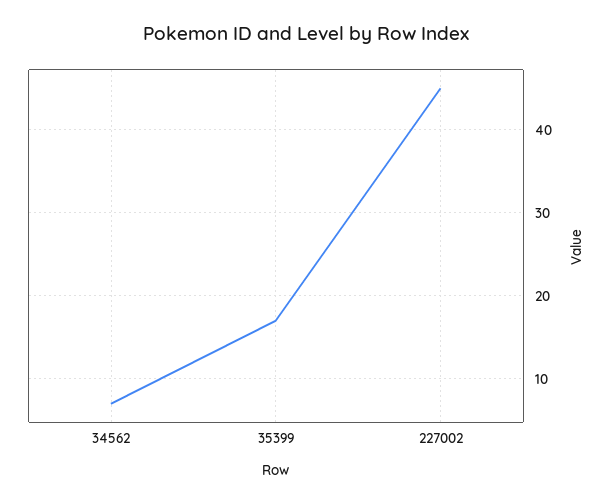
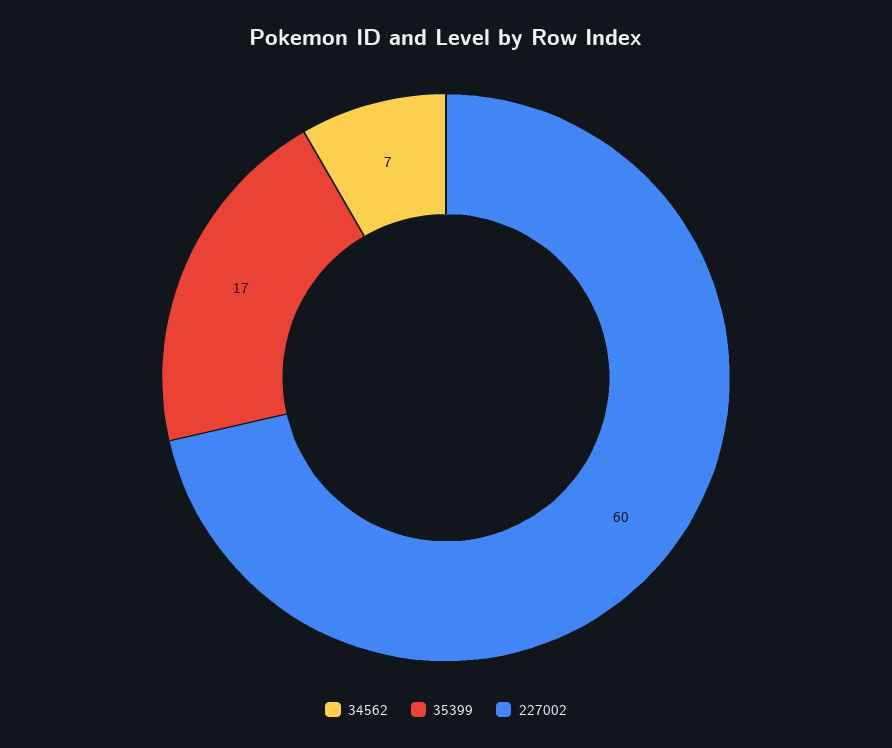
227002: 45 -> 60

